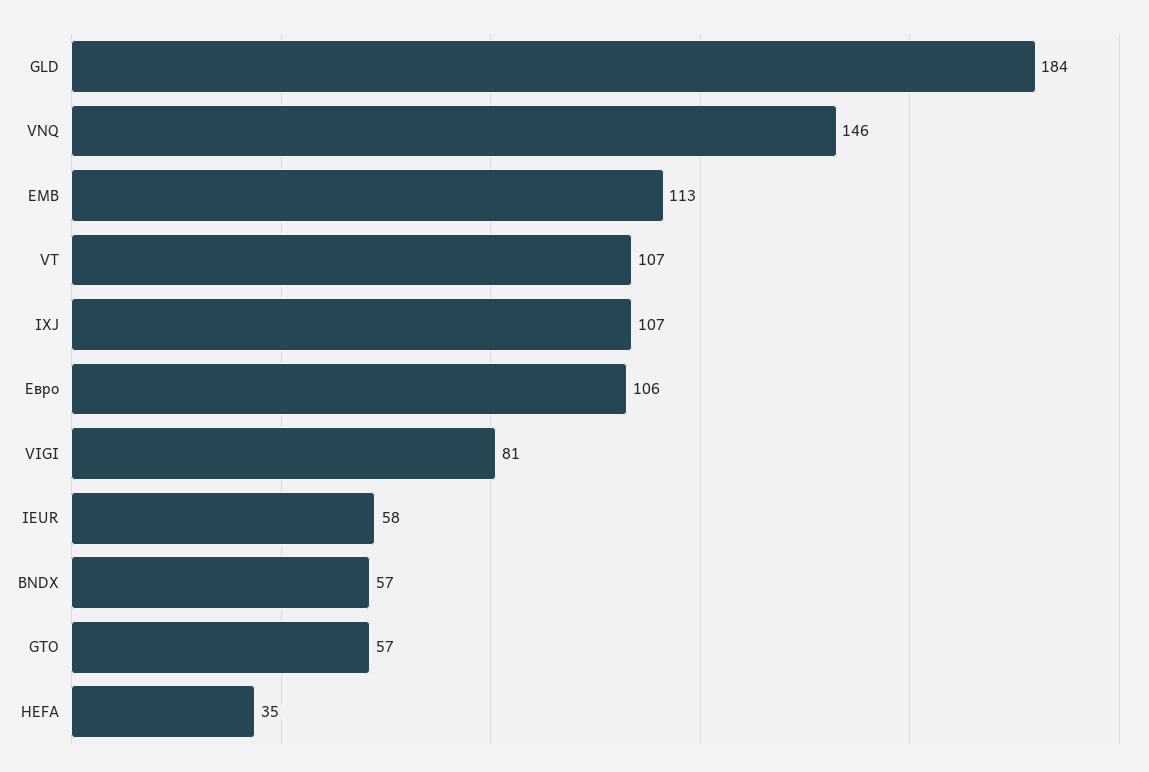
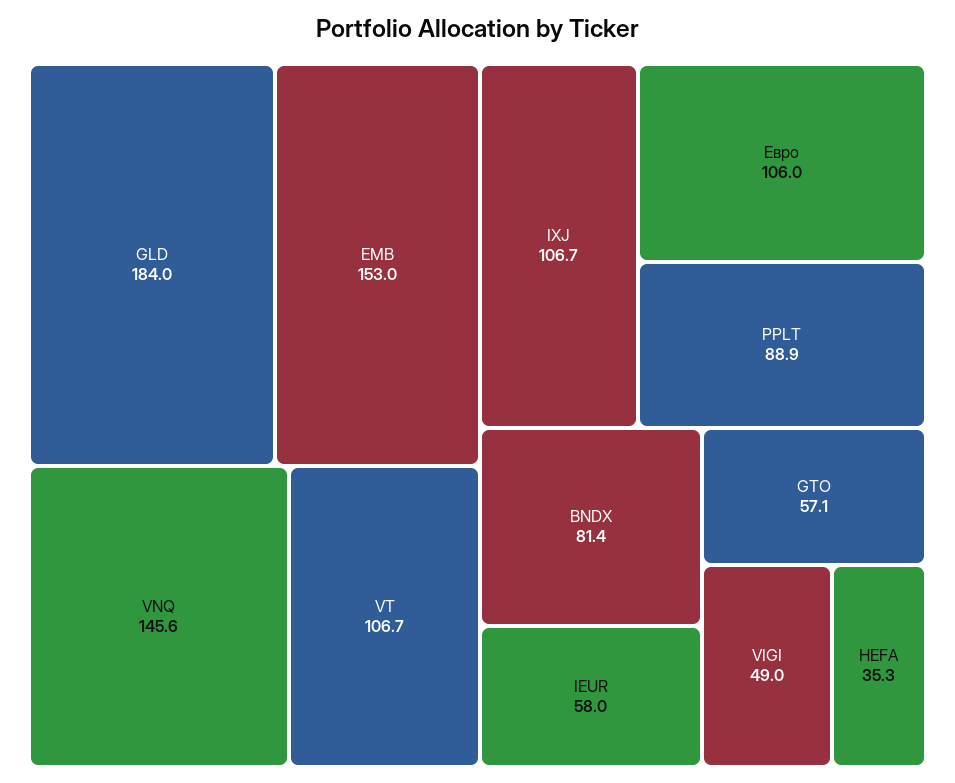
EMB: 113 -> 153
VIGI: 81 -> 49
BNDX: 57 -> 81.4
PPLT: none -> 88.9

